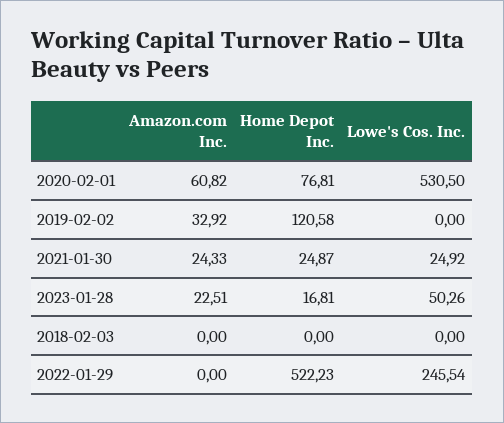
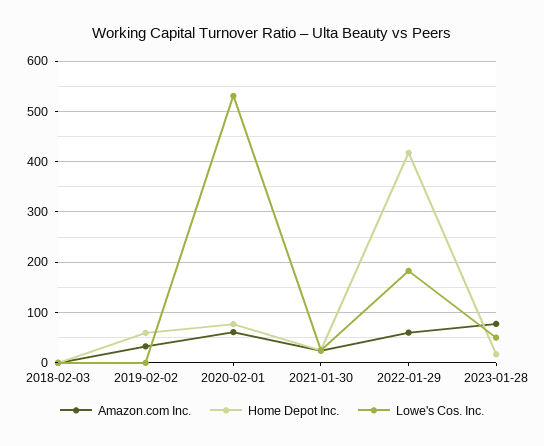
Home Depot Inc., 2019-02-02: 120.58 -> 60
Amazon.com Inc., 2023-01-28: 22.51 -> 80
Amazon.com Inc., 2022-01-29: 0 -> 60
Home Depot Inc., 2022-01-29: 522.23 -> 420
Lowe's Cos. Inc., 2022-01-29: 245.54 -> 180

